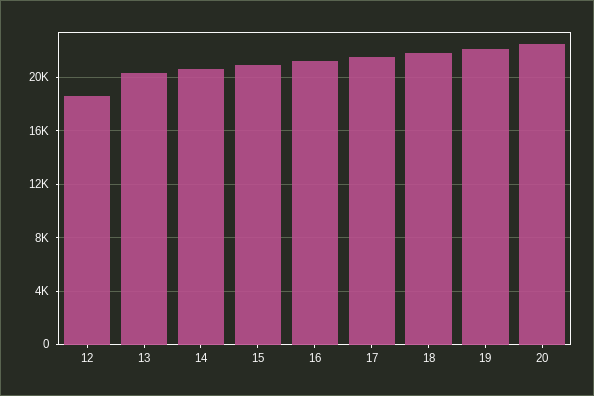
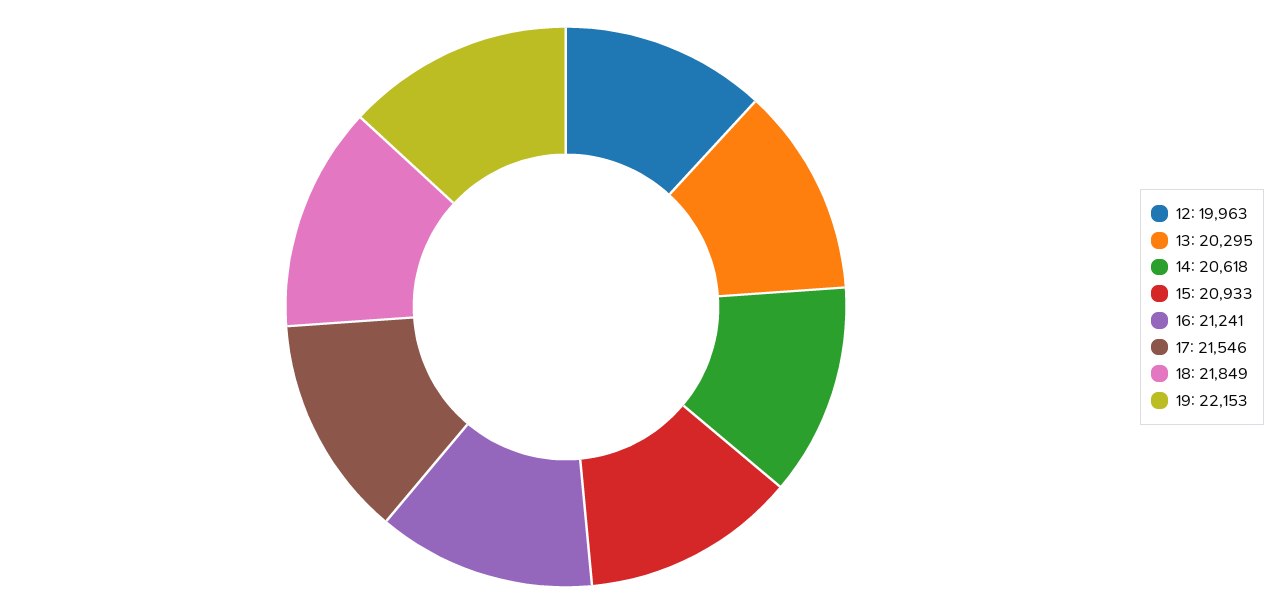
12: 18500 -> 19963
20: 22500 -> none

